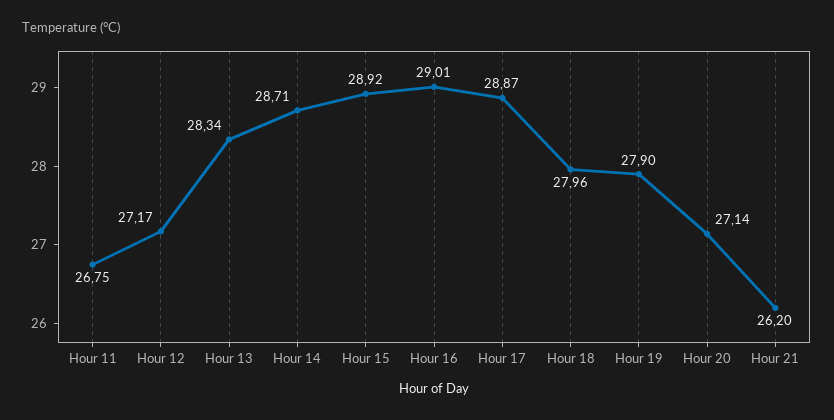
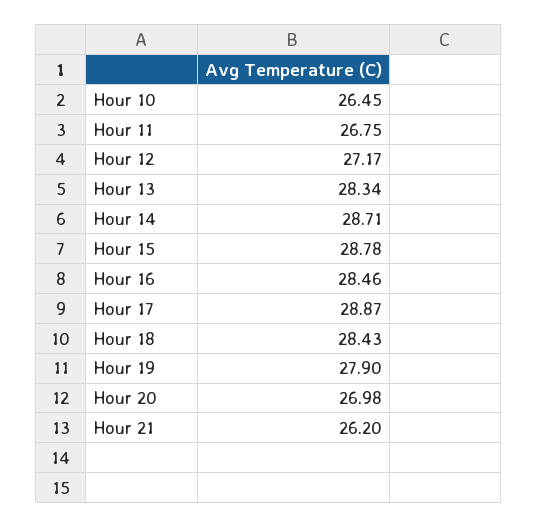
Hour 15: 28.92 -> 28.78
Hour 16: 29.01 -> 28.46
Hour 18: 27.96 -> 28.43
Hour 20: 27.14 -> 26.98
Hour 10: none -> 26.45

